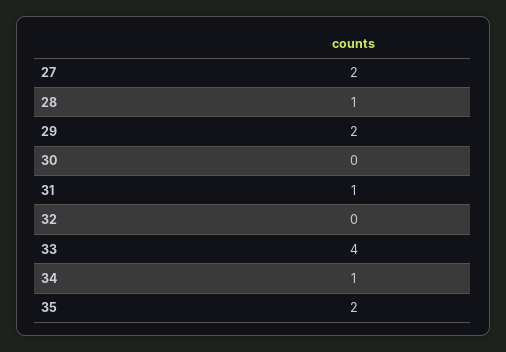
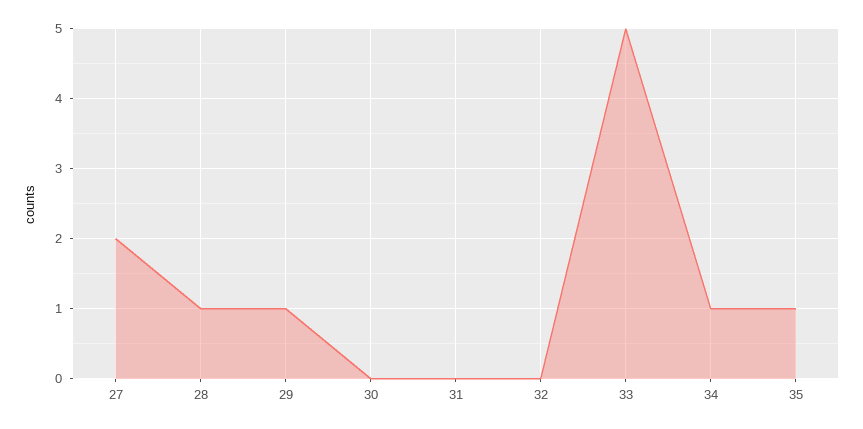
29: 2 -> 1
31: 1 -> 0
33: 4 -> 5
35: 2 -> 1

